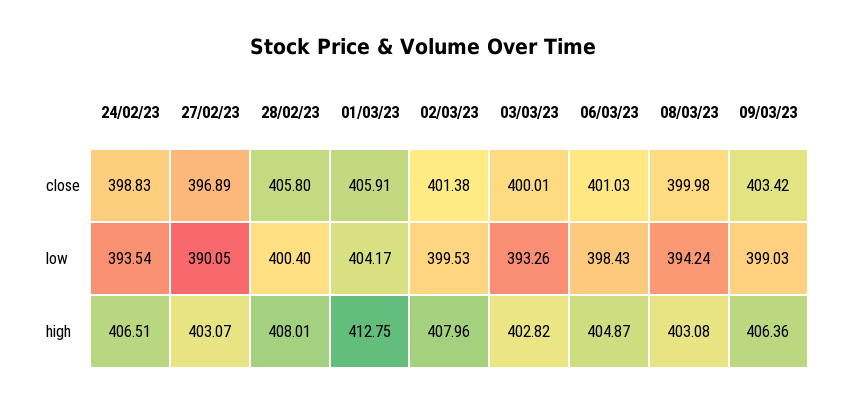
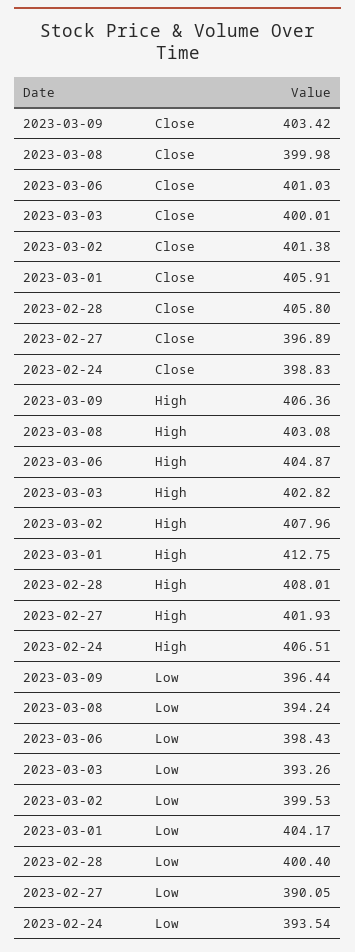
09/03/23, low: 399.03 -> 396.44
27/02/23, high: 403.07 -> 401.93

